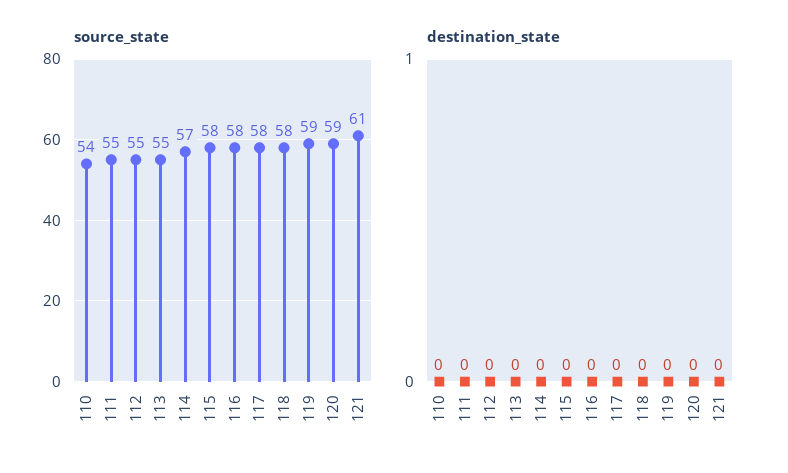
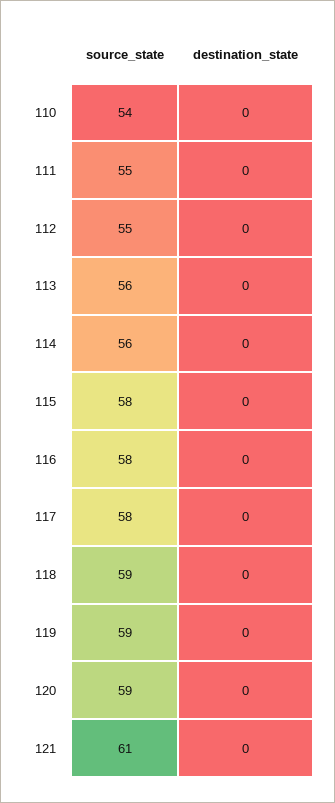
source_state, 113: 55 -> 56
source_state, 114: 57 -> 56
source_state, 118: 58 -> 59

